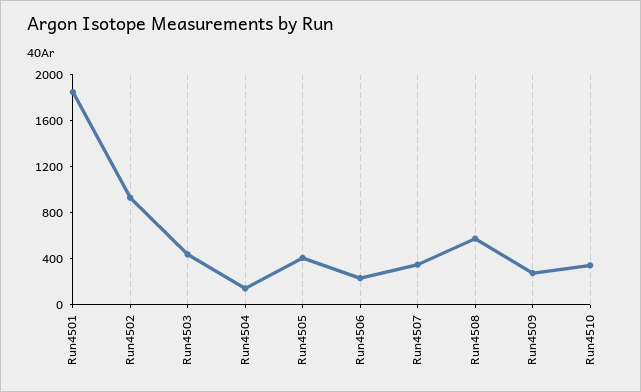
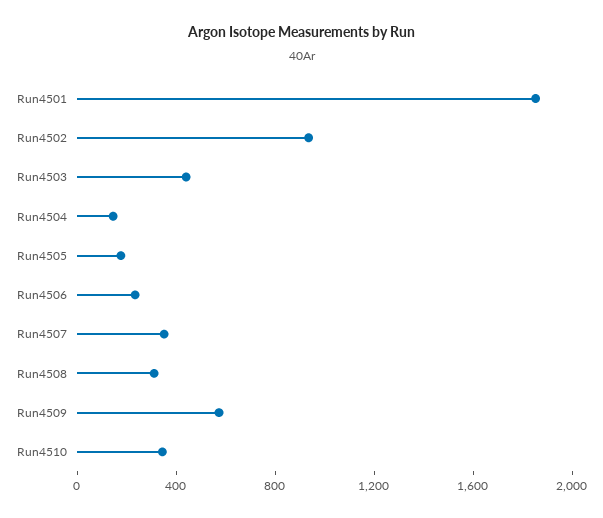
Run4505: 400 -> 200
Run4508: 600 -> 300
Run4509: 300 -> 600

